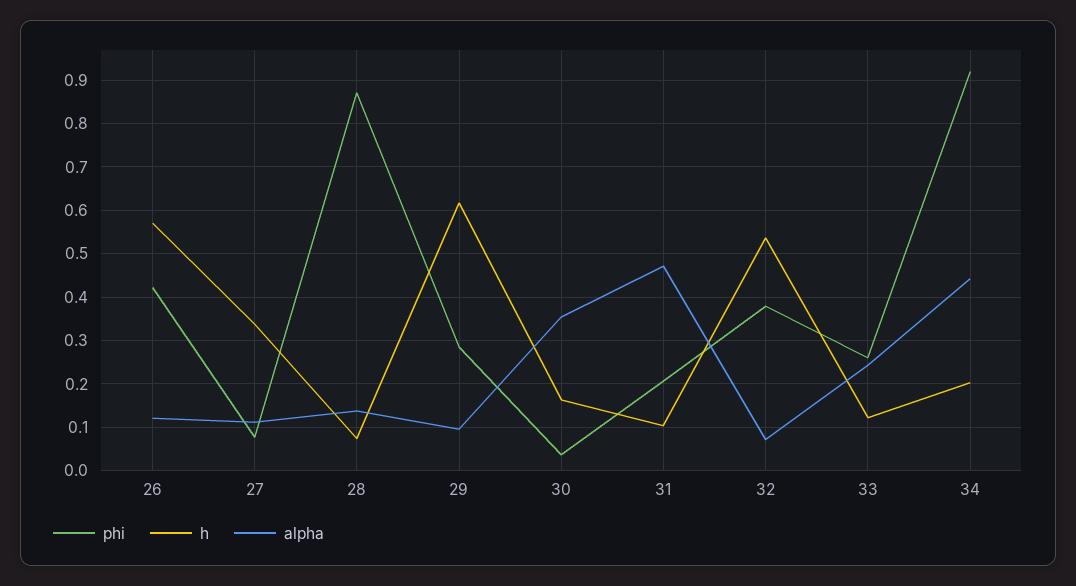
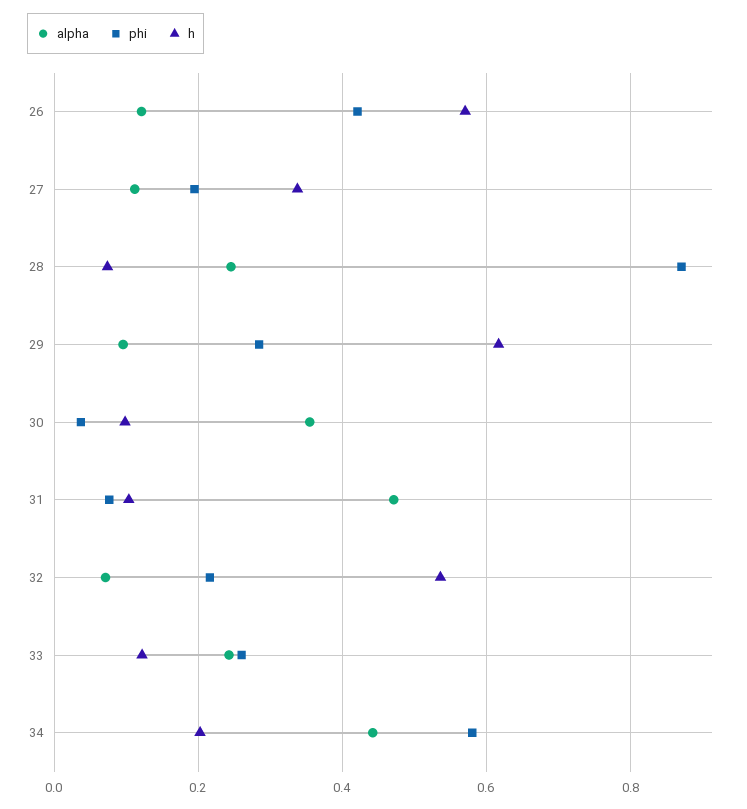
phi, 27: 0.08 -> 0.2
alpha, 28: 0.14 -> 0.24
h, 30: 0.16 -> 0.1
phi, 31: 0.2 -> 0.08
phi, 32: 0.38 -> 0.22
phi, 34: 0.92 -> 0.58

